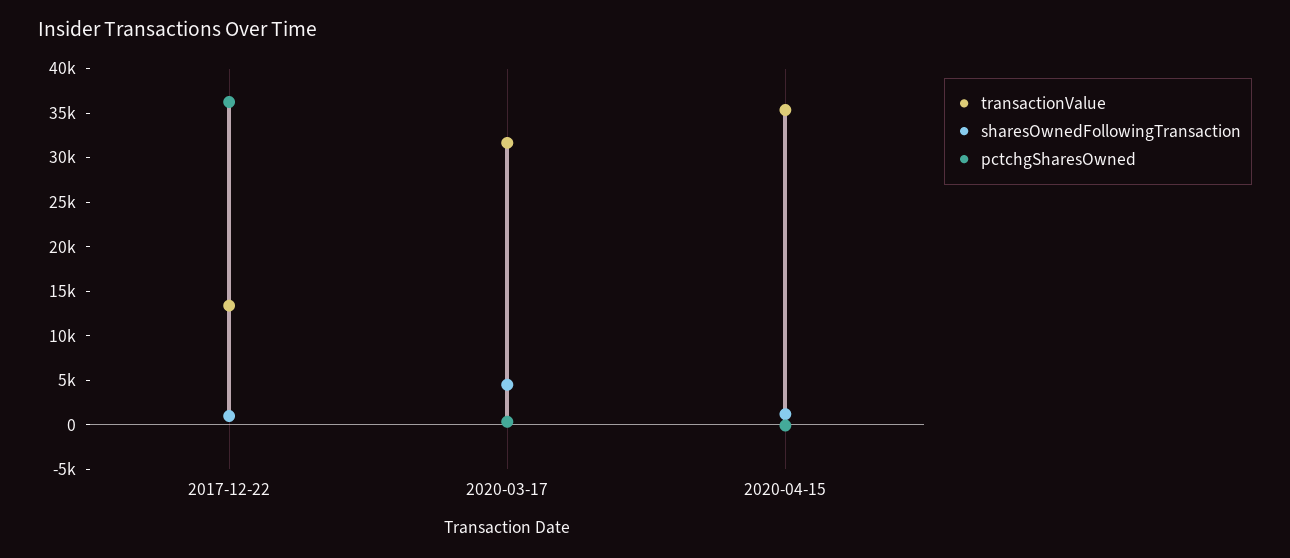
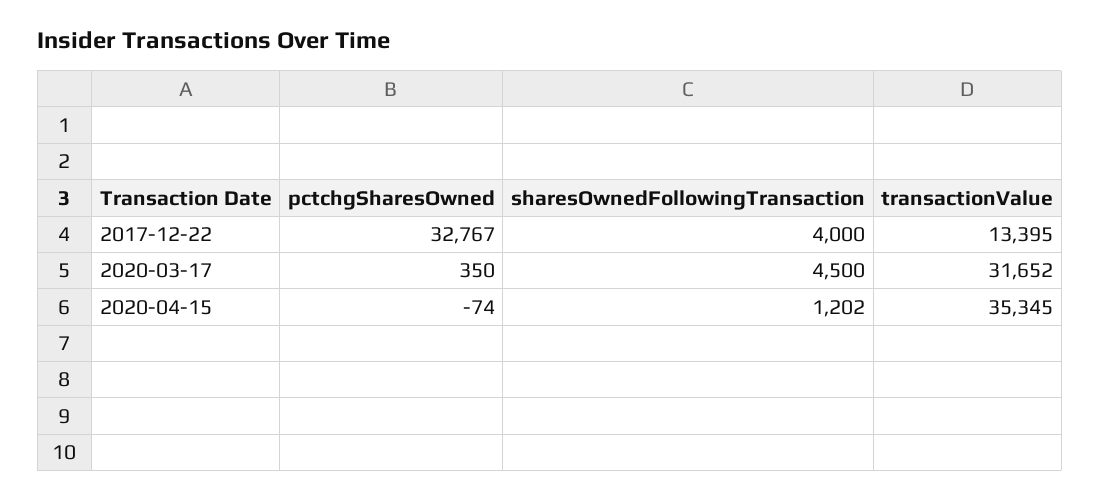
sharesOwnedFollowingTransaction, 2017-12-22: 1000 -> 4000
pctchgSharesOwned, 2017-12-22: 36000 -> 32767

